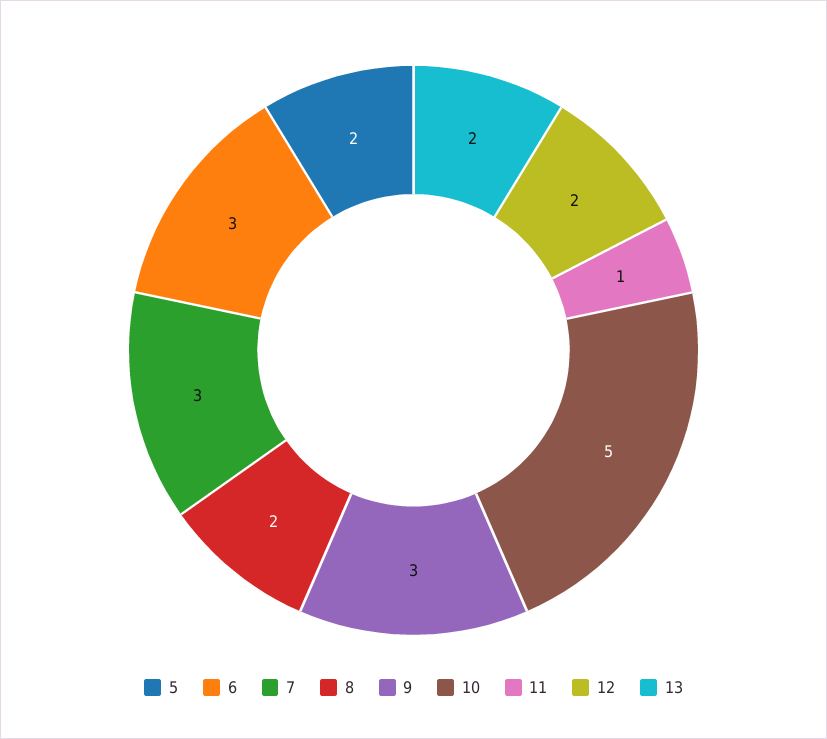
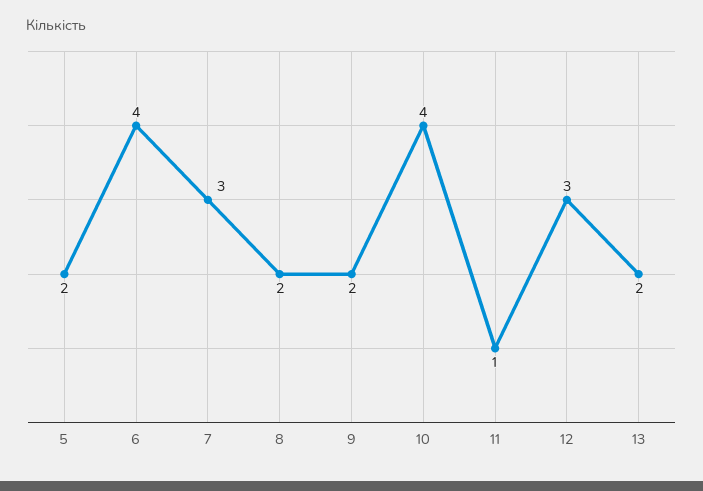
6: 3 -> 4
9: 3 -> 2
10: 5 -> 4
12: 2 -> 3

